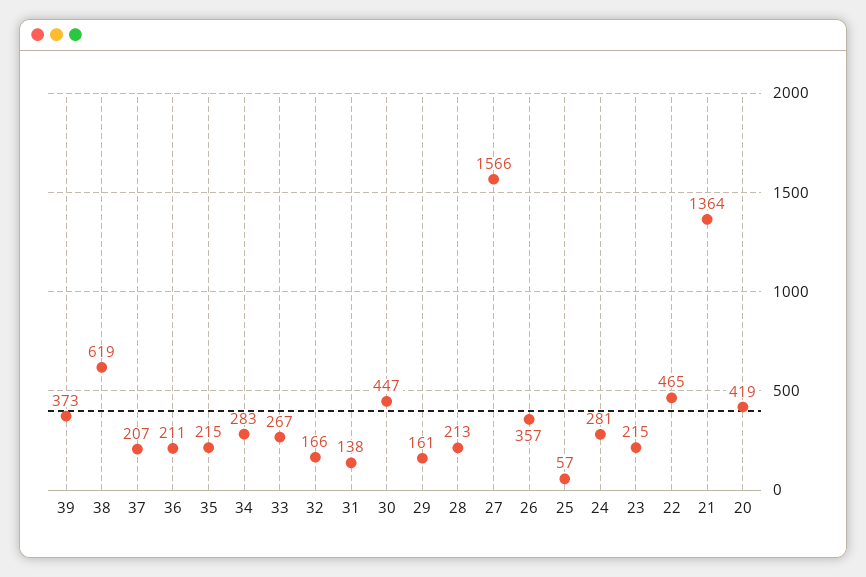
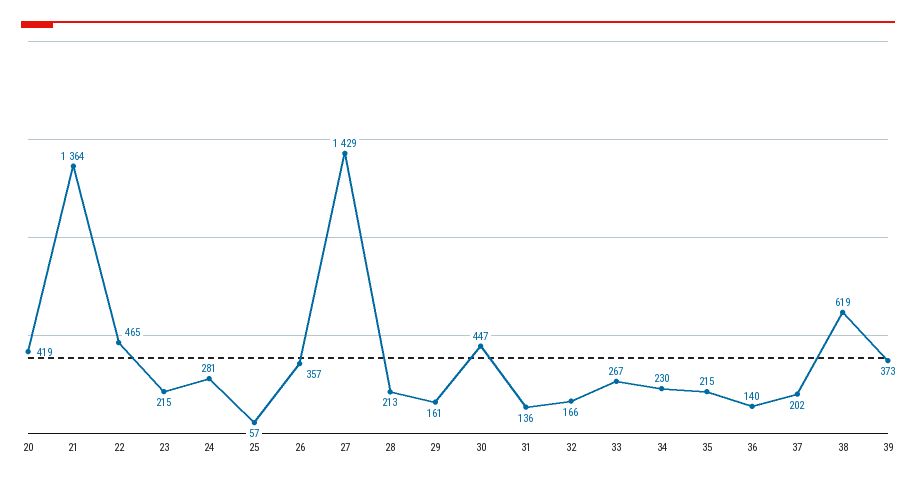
37: 207 -> 202
36: 211 -> 140
34: 283 -> 230
31: 138 -> 136
27: 1566 -> 1429

